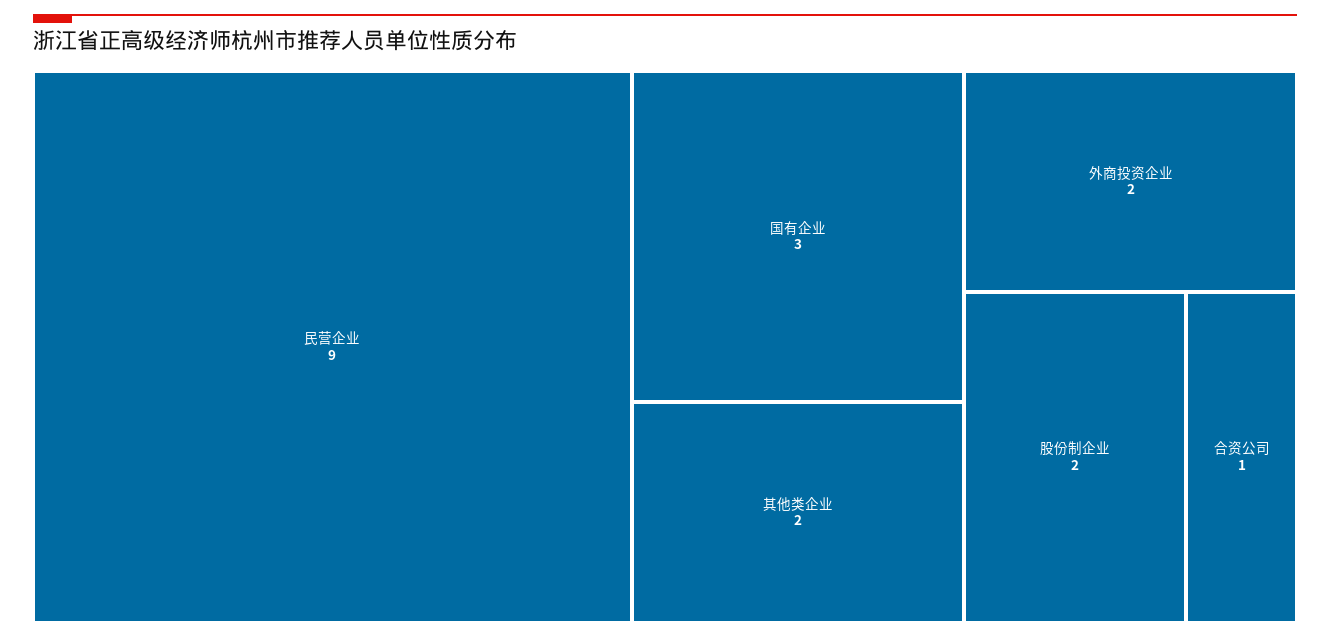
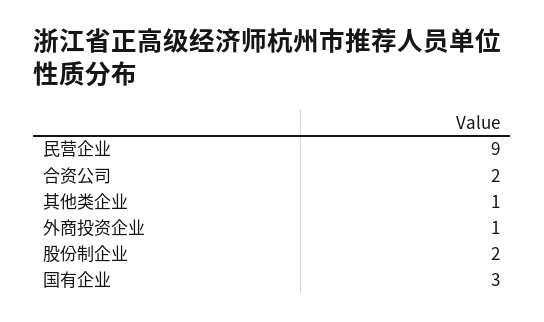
其他类企业: 2 -> 1
外商投资企业: 2 -> 1
合资公司: 1 -> 2

